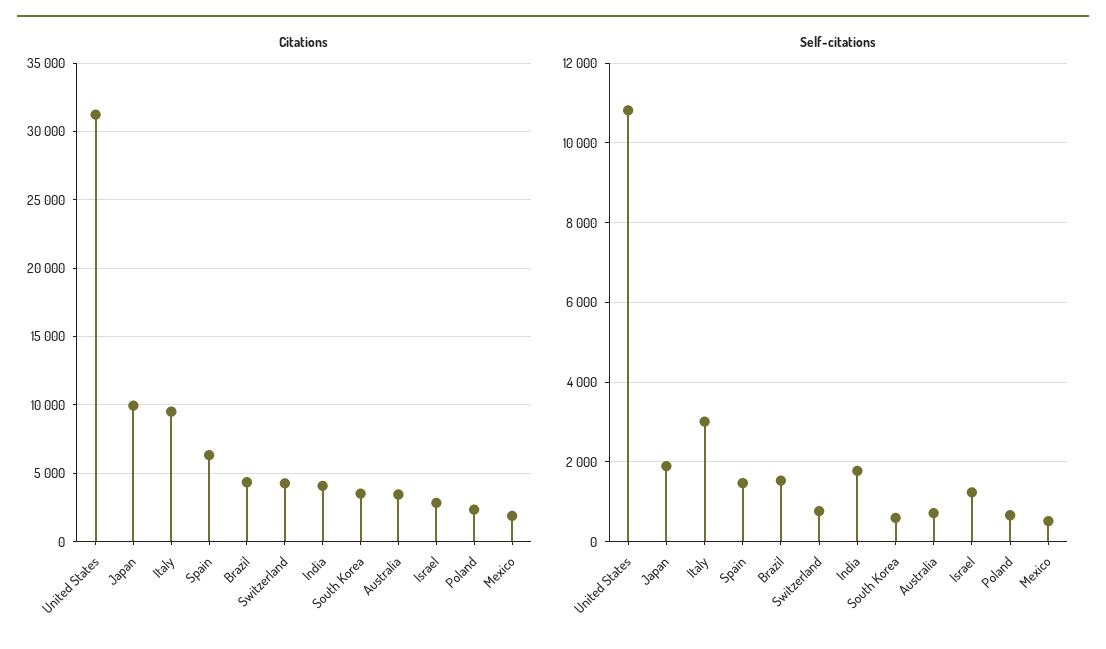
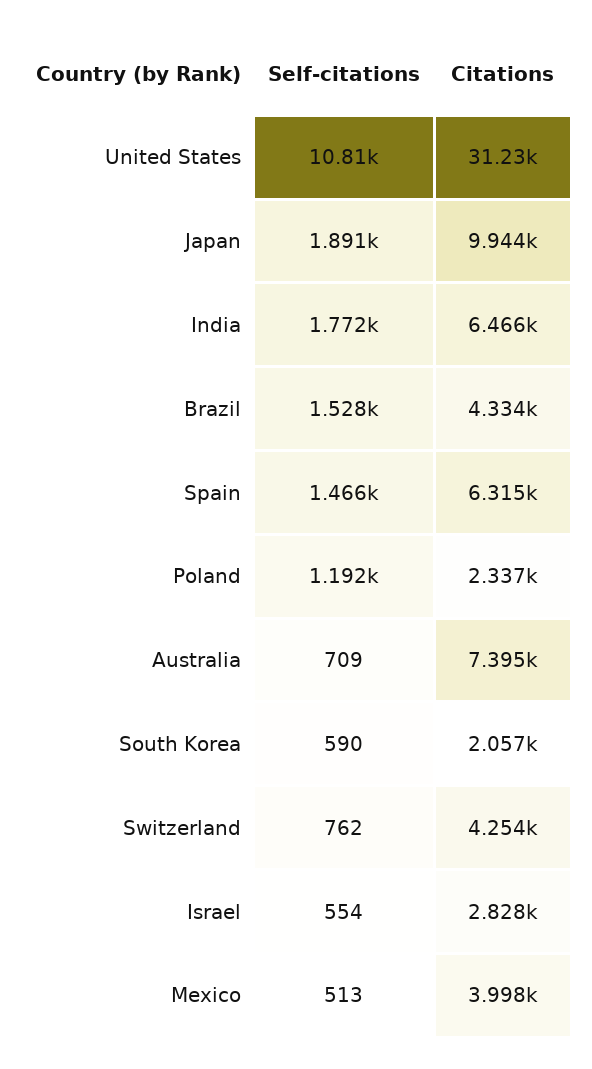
Citations, Italy: 9500 -> none
Citations, India: 4000 -> 6466
Citations, South Korea: 3500 -> 2057
Citations, Australia: 3500 -> 7395
Citations, Mexico: 2000 -> 3998
Self-citations, Italy: 3000 -> none
Self-citations, Israel: 1200 -> 554
Self-citations, Poland: 600 -> 1192

